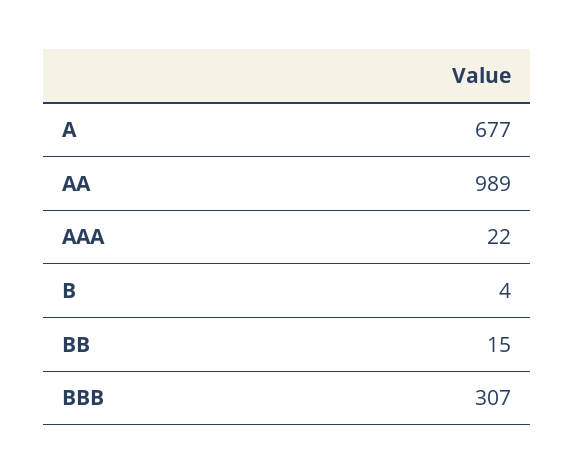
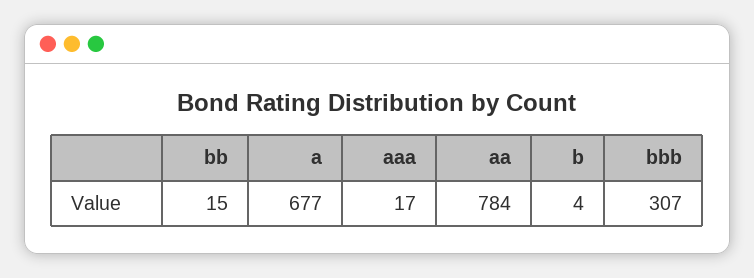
AA: 989 -> 784
AAA: 22 -> 17

